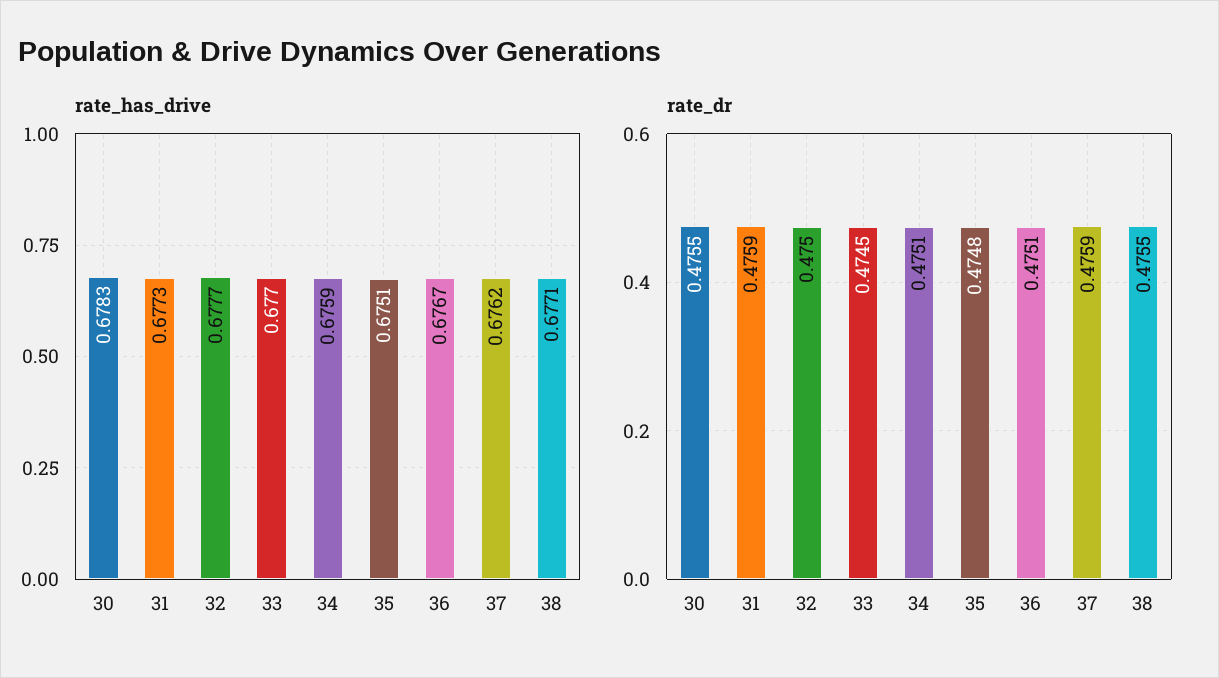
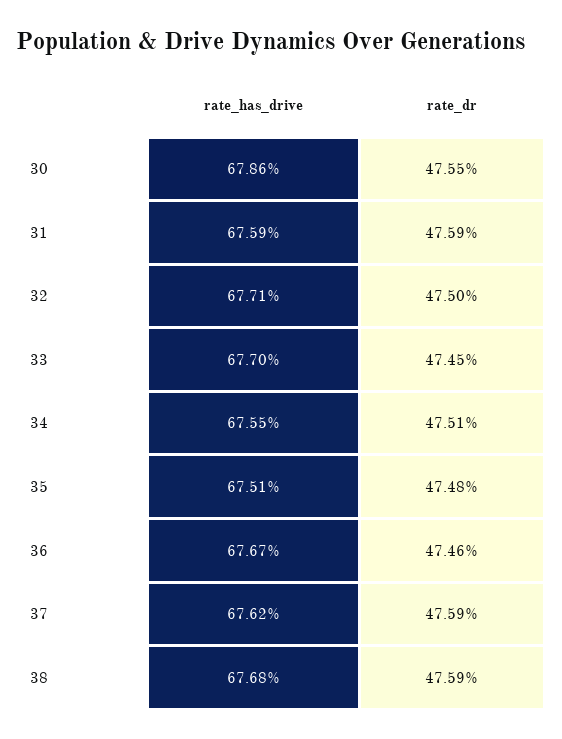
rate_has_drive, 30: 0.6783 -> 0.6786
rate_has_drive, 31: 0.6773 -> 0.6759
rate_has_drive, 32: 0.6777 -> 0.6771
rate_has_drive, 34: 0.6759 -> 0.6755
rate_has_drive, 38: 0.6771 -> 0.6768
rate_dr, 36: 0.4751 -> 0.4746
rate_dr, 38: 0.4755 -> 0.4759

